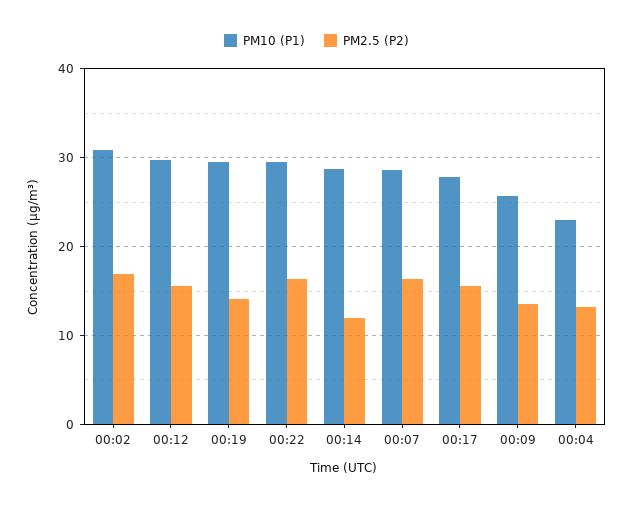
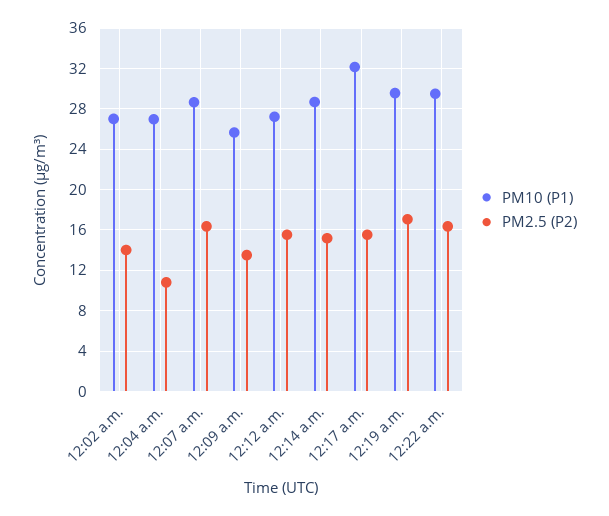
PM10 (P1), 00:02: 31 -> 27
PM2.5 (P2), 00:02: 17 -> 14
PM10 (P1), 00:12: 30 -> 27
PM2.5 (P2), 00:19: 14 -> 17
PM2.5 (P2), 00:14: 12 -> 15
PM10 (P1), 00:17: 28 -> 32
PM10 (P1), 00:04: 23 -> 27
PM2.5 (P2), 00:04: 13 -> 11

